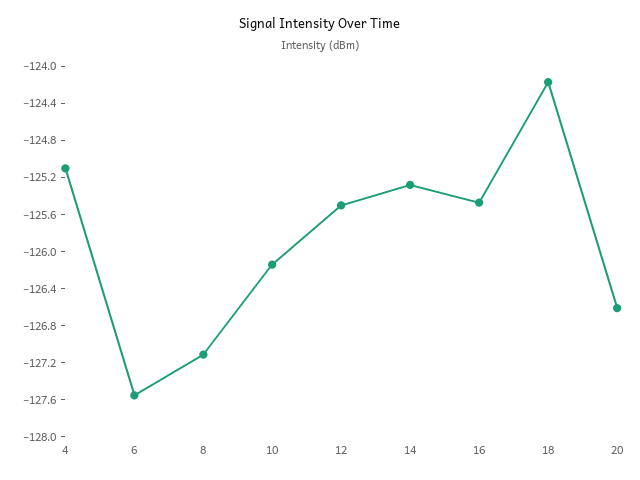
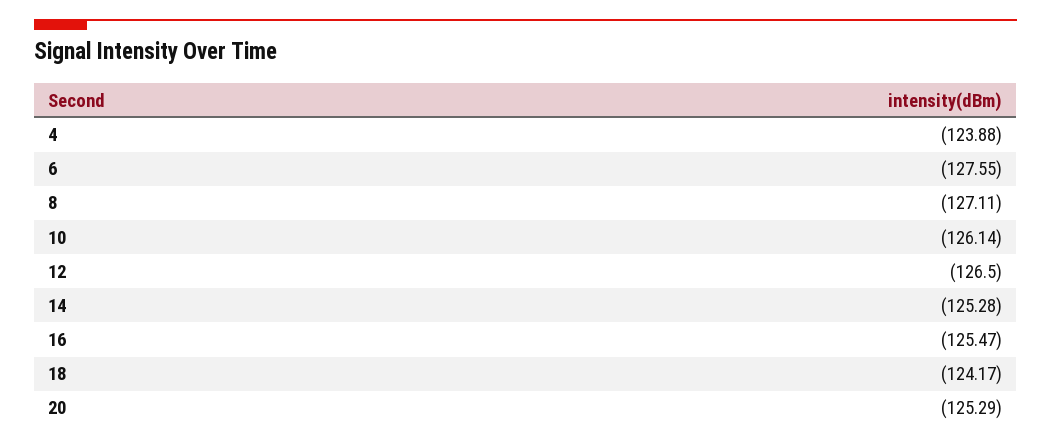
4: -125.1 -> -123.88
12: -125.5 -> -126.5
20: -126.6 -> -125.29

